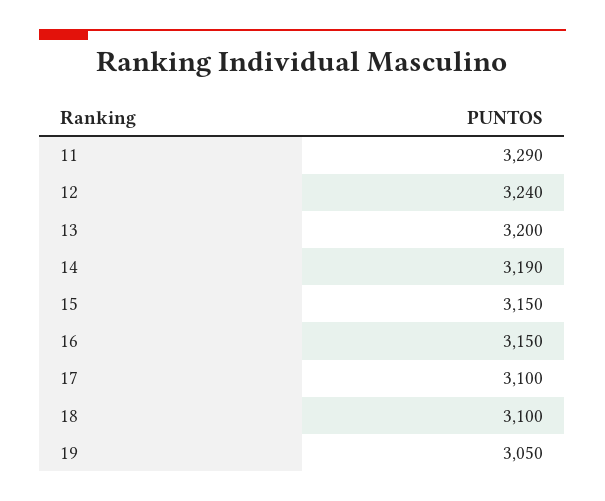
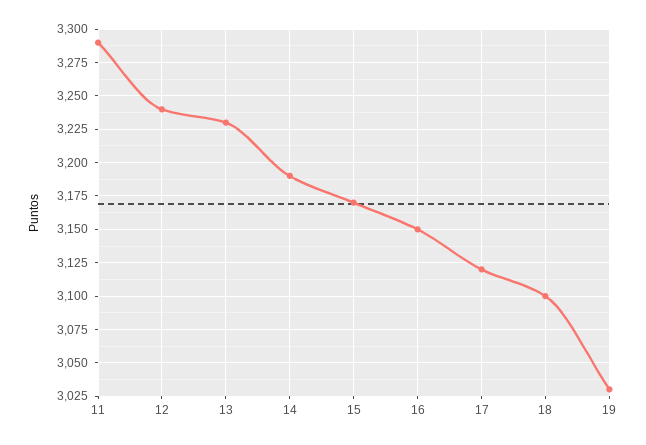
13: 3200 -> 3230
15: 3150 -> 3170
17: 3100 -> 3120
19: 3050 -> 3030

